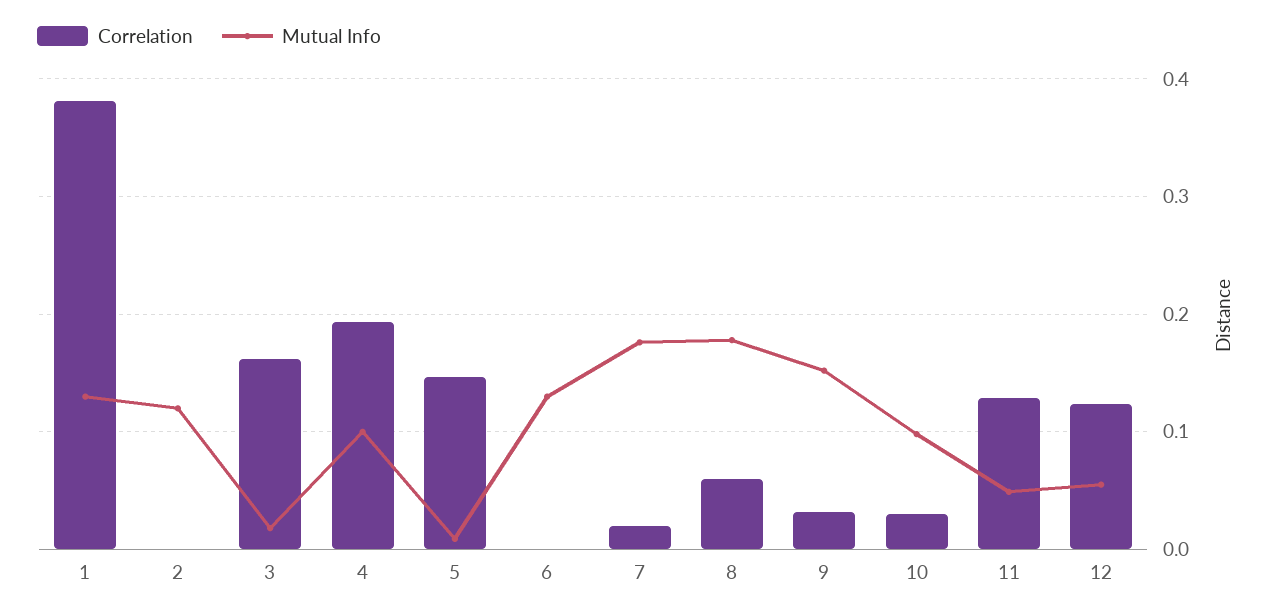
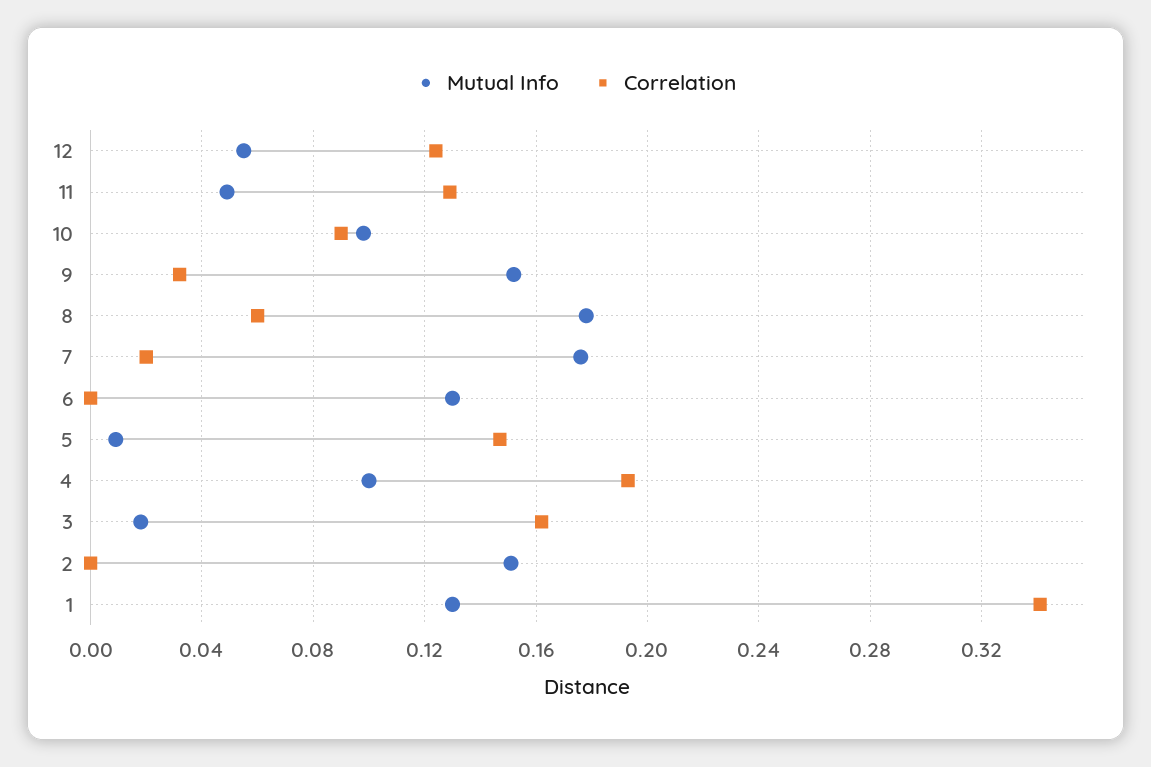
Correlation, 1: 0.38 -> 0.34
Mutual Info, 2: 0.12 -> 0.15
Correlation, 10: 0.03 -> 0.09

